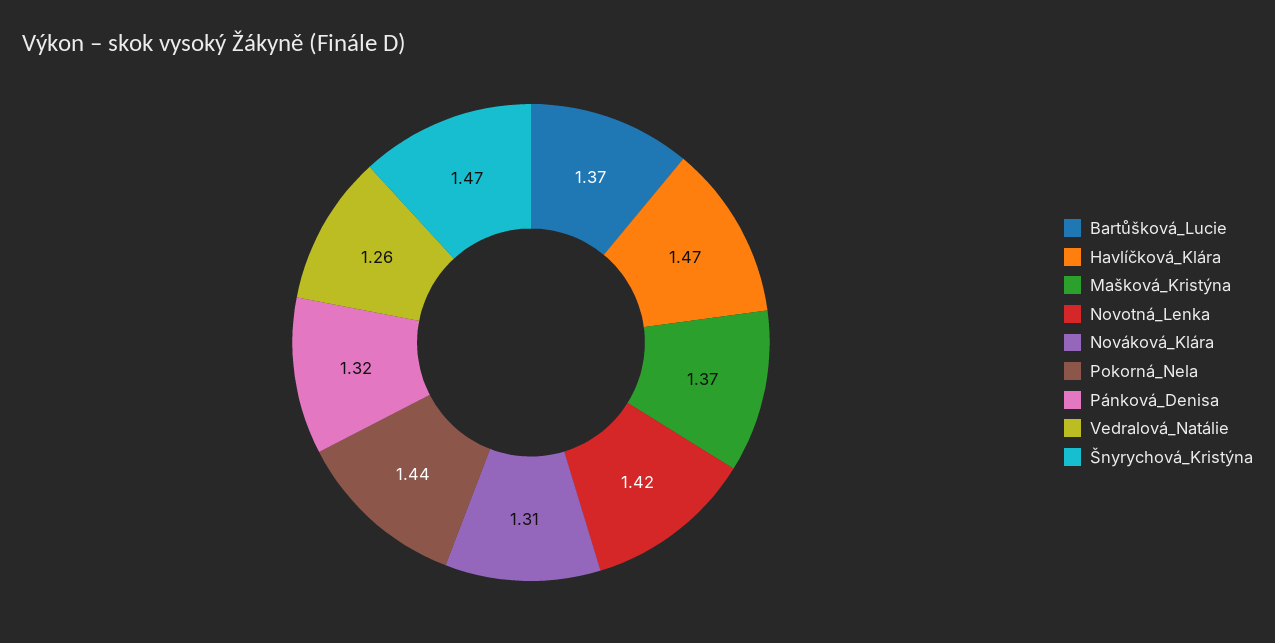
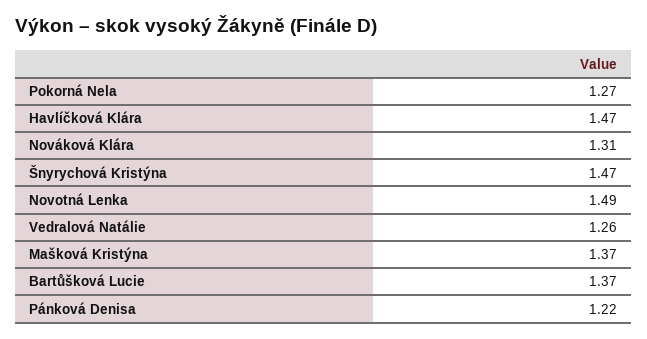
Novotná_Lenka: 1.42 -> 1.49
Pokorná_Nela: 1.44 -> 1.27
Pánková_Denisa: 1.32 -> 1.22

